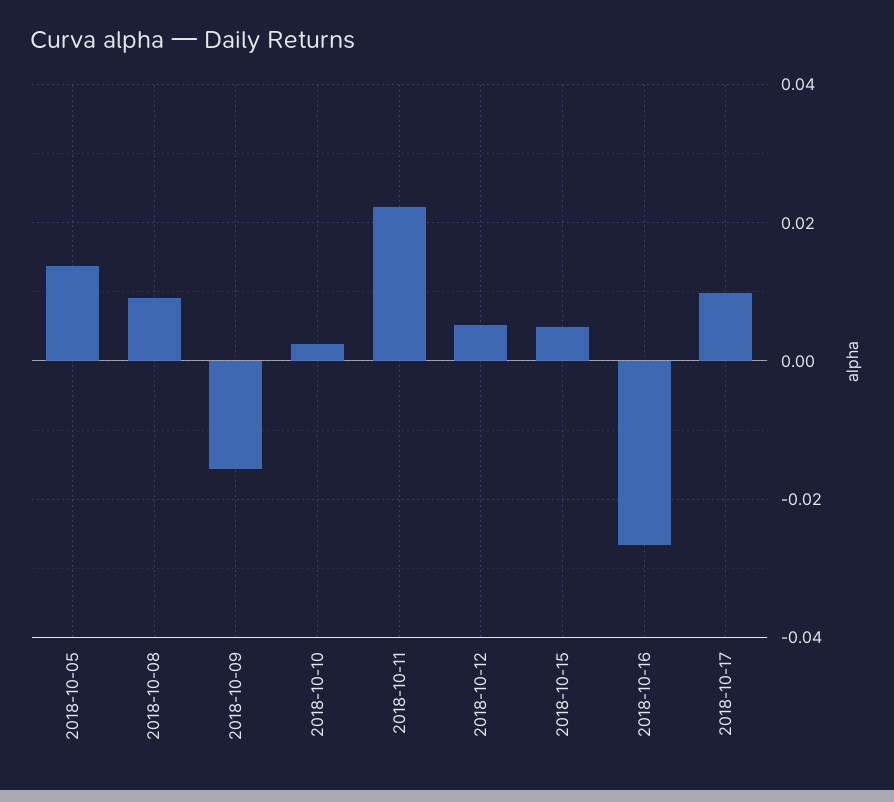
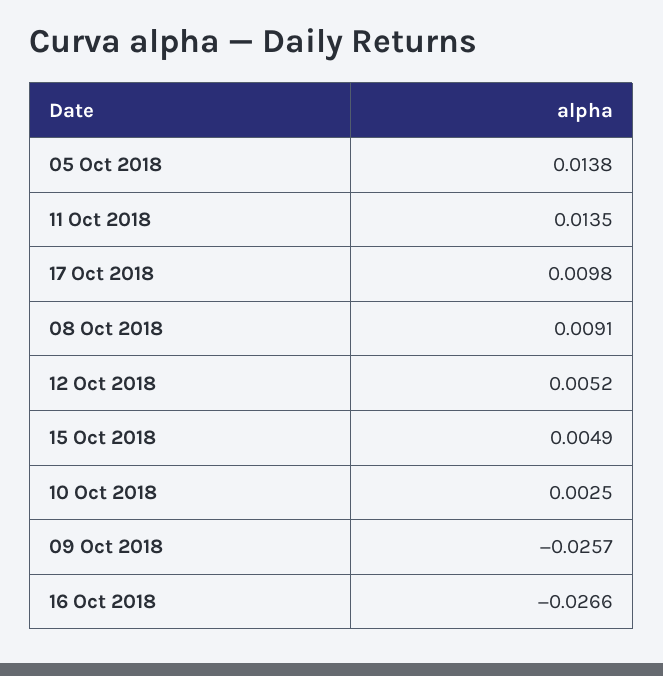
2018-10-09: -0.016 -> -0.0257
2018-10-11: 0.022 -> 0.0135

